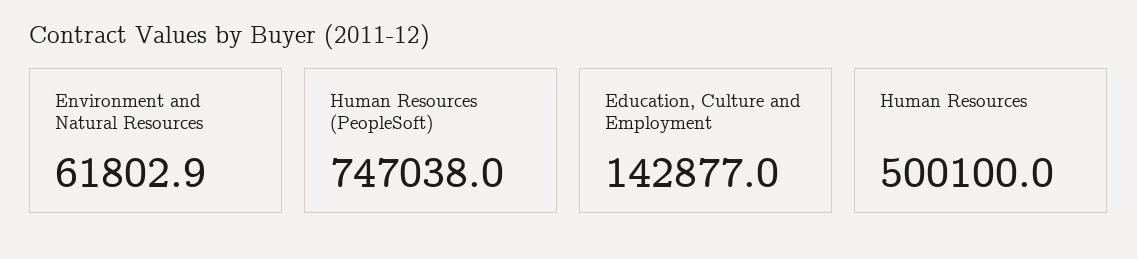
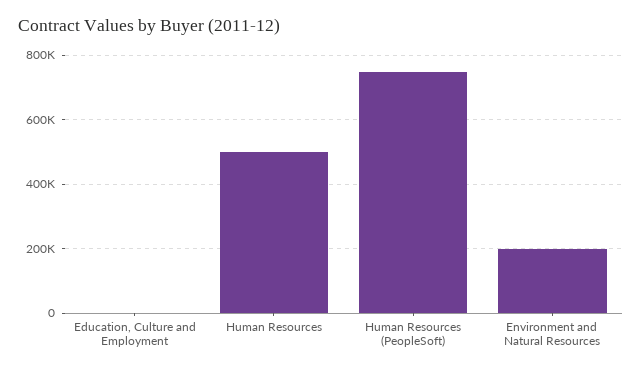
Environment and Natural Resources: 61802.9 -> 200000
Education, Culture and Employment: 142877 -> 0

